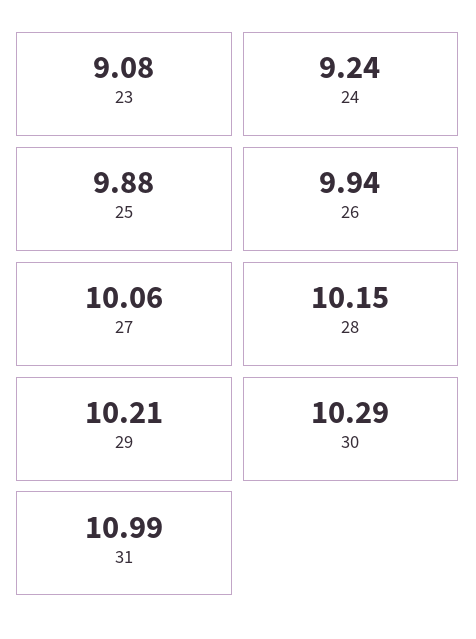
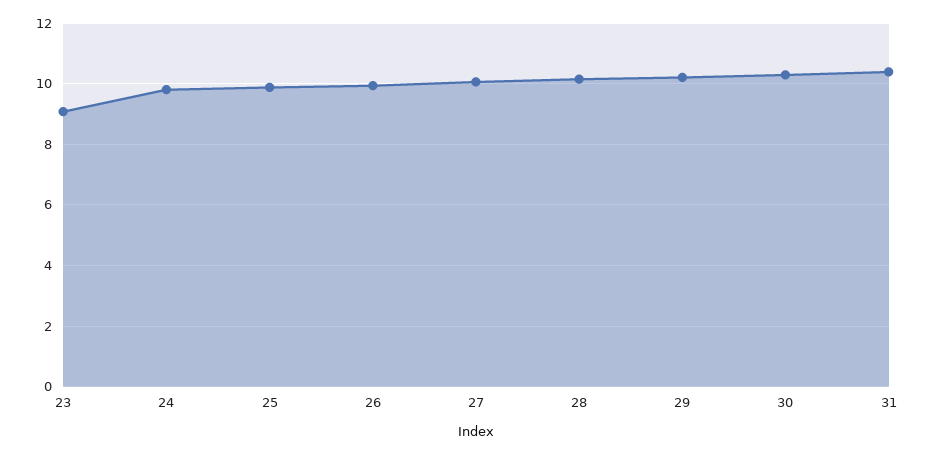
24: 9.24 -> 9.8
31: 10.99 -> 10.4

